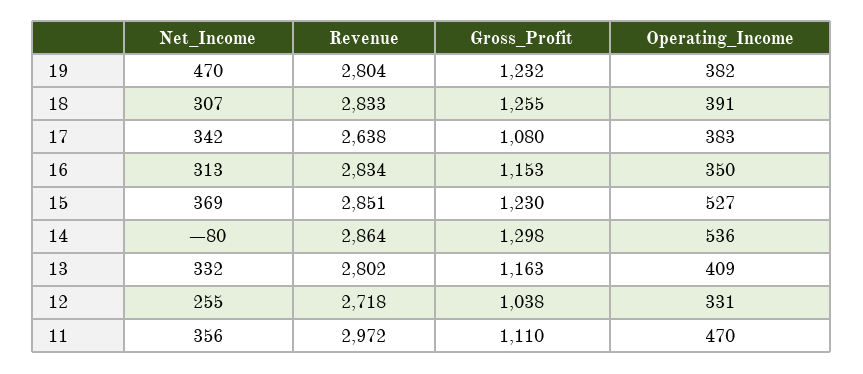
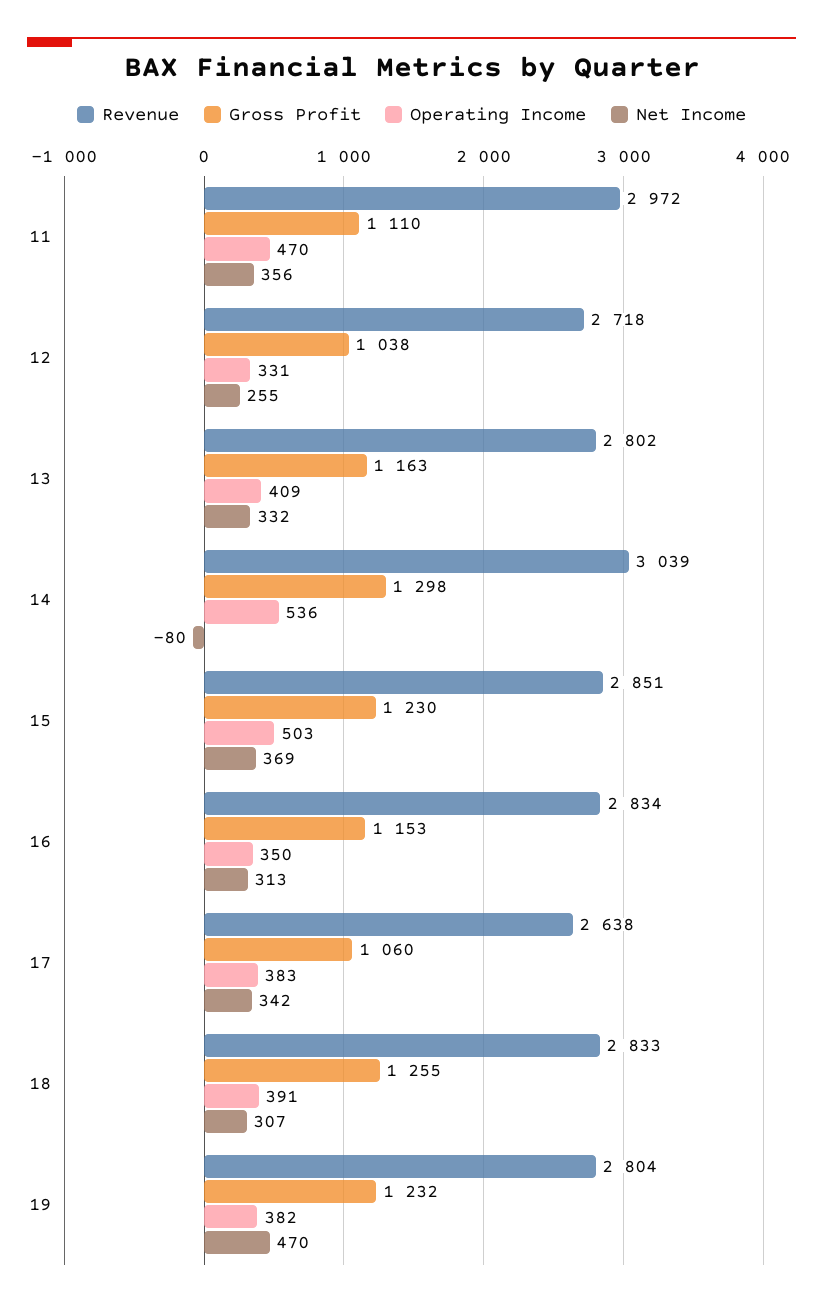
Gross_Profit, 17: 1080 -> 1060
Operating_Income, 15: 527 -> 503
Revenue, 14: 2864 -> 3039

